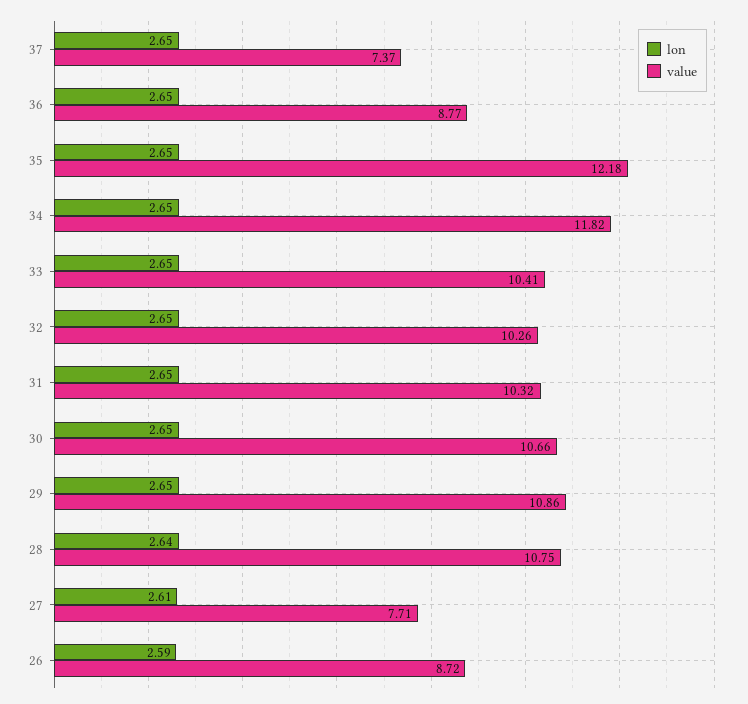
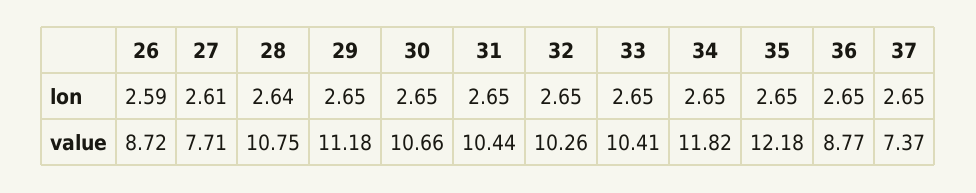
value, 31: 10.32 -> 10.44
value, 29: 10.86 -> 11.18

